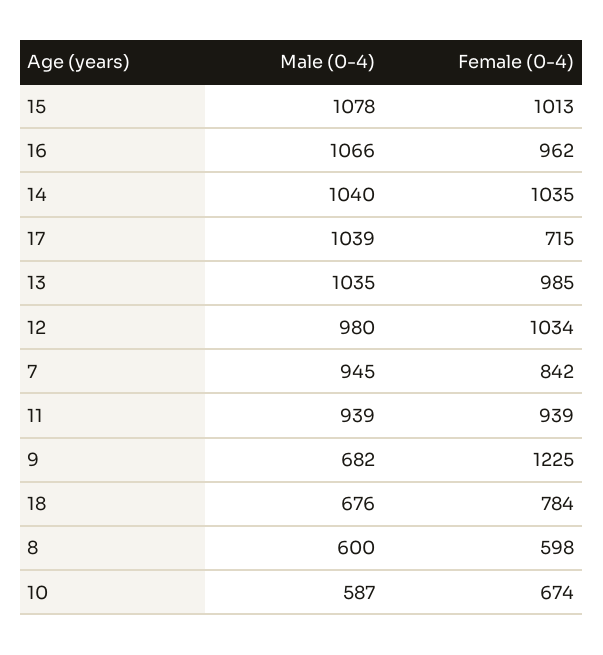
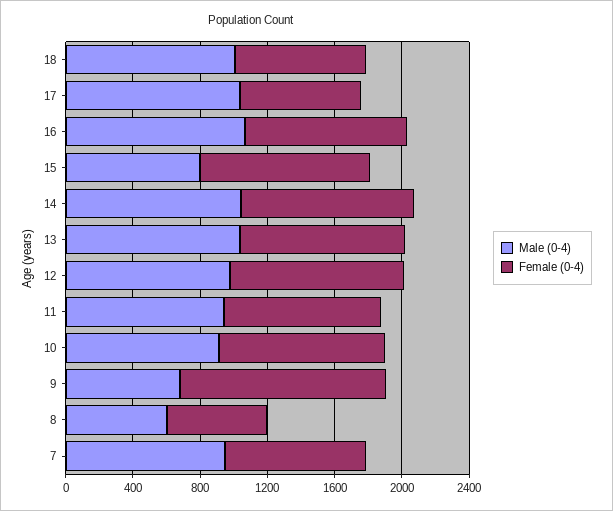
Male (0-4), 15: 1078 -> 800
Male (0-4), 18: 676 -> 1000
Male (0-4), 10: 587 -> 900
Female (0-4), 10: 674 -> 1000

